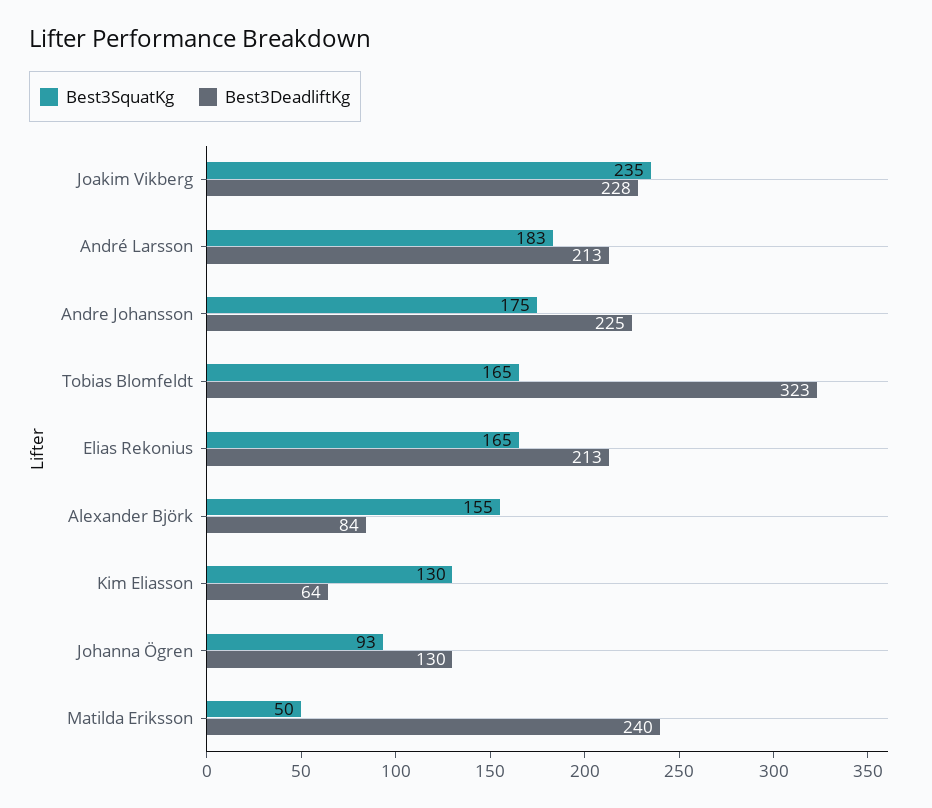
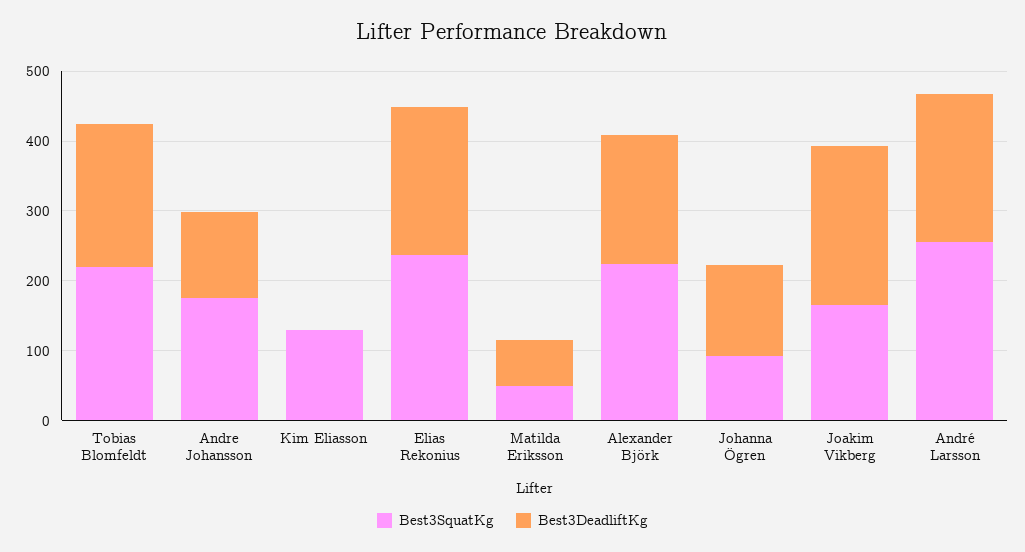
Best3SquatKg, Joakim Vikberg: 235 -> 160
Best3SquatKg, André Larsson: 183 -> 260
Best3DeadliftKg, Andre Johansson: 225 -> 120
Best3SquatKg, Tobias Blomfeldt: 165 -> 220
Best3DeadliftKg, Tobias Blomfeldt: 323 -> 200
Best3SquatKg, Elias Rekonius: 165 -> 240
Best3SquatKg, Alexander Björk: 155 -> 220
Best3DeadliftKg, Alexander Björk: 84 -> 180
Best3DeadliftKg, Kim Eliasson: 64 -> 0
Best3DeadliftKg, Matilda Eriksson: 240 -> 60

